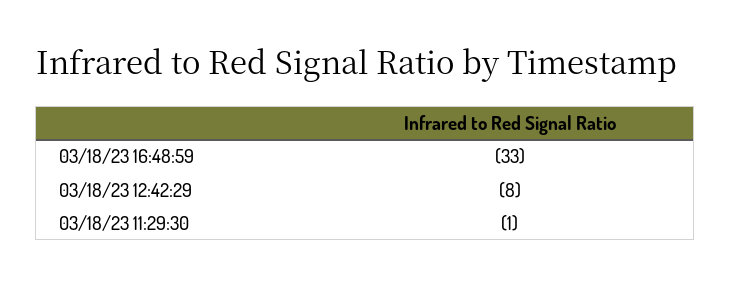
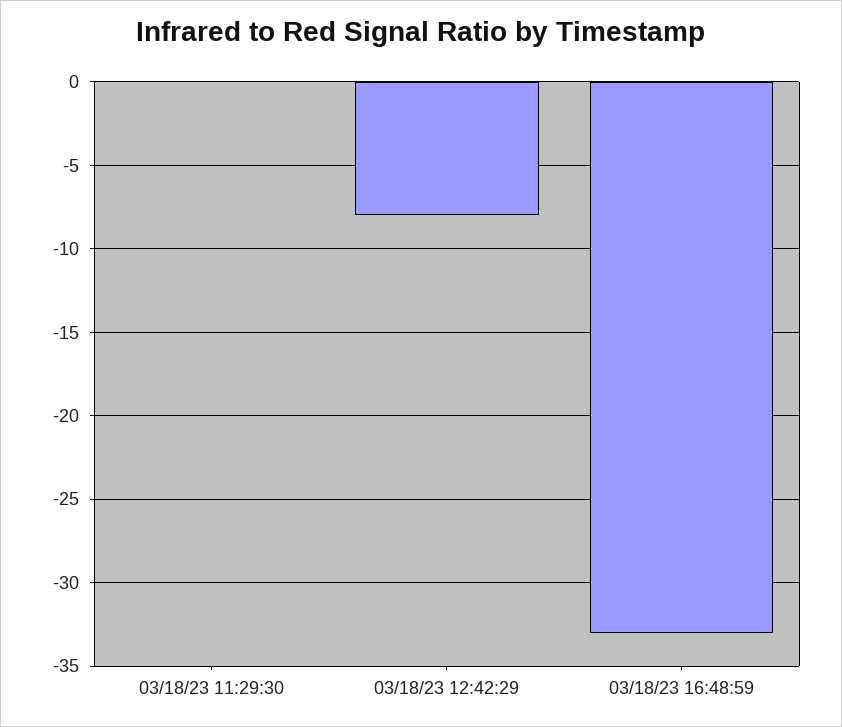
03/18/23 11:29:30: -1 -> 0

